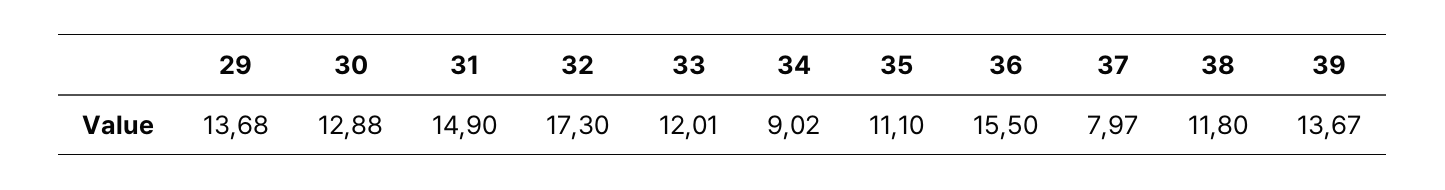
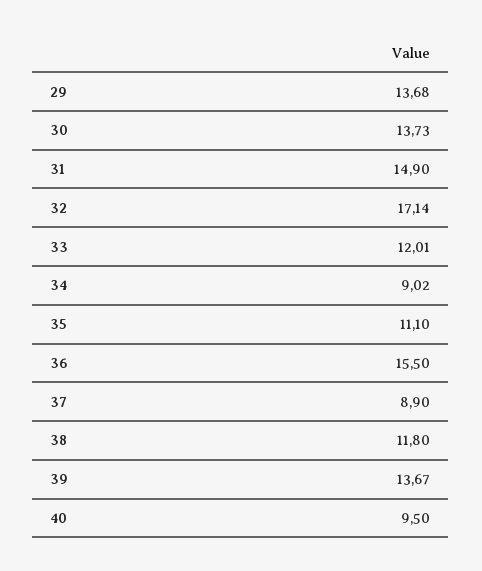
30: 12.88 -> 13.73
32: 17.3 -> 17.14
37: 7.97 -> 8.9
40: none -> 9.5

